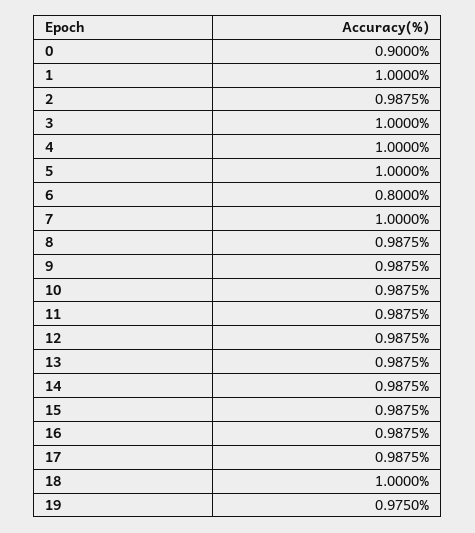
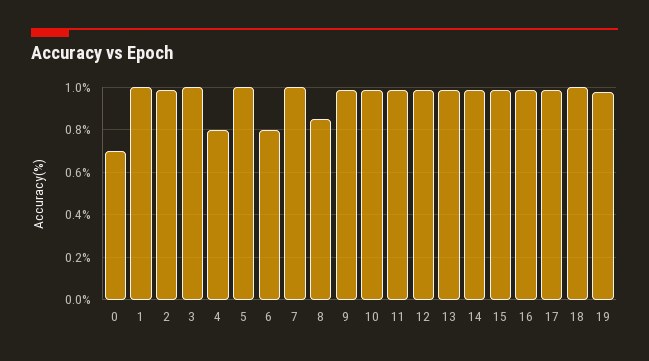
0: 0.9 -> 0.7
4: 1 -> 0.8
8: 0.9875 -> 0.85

